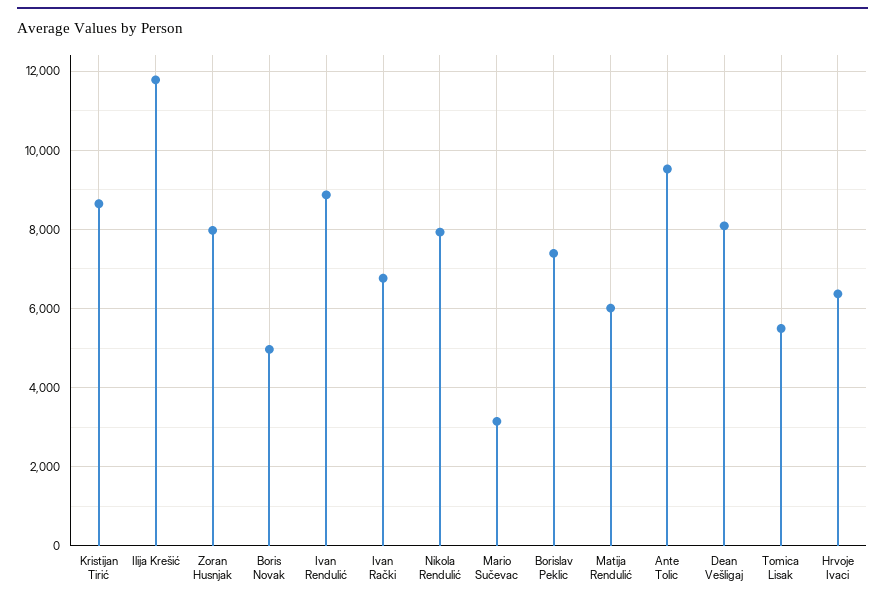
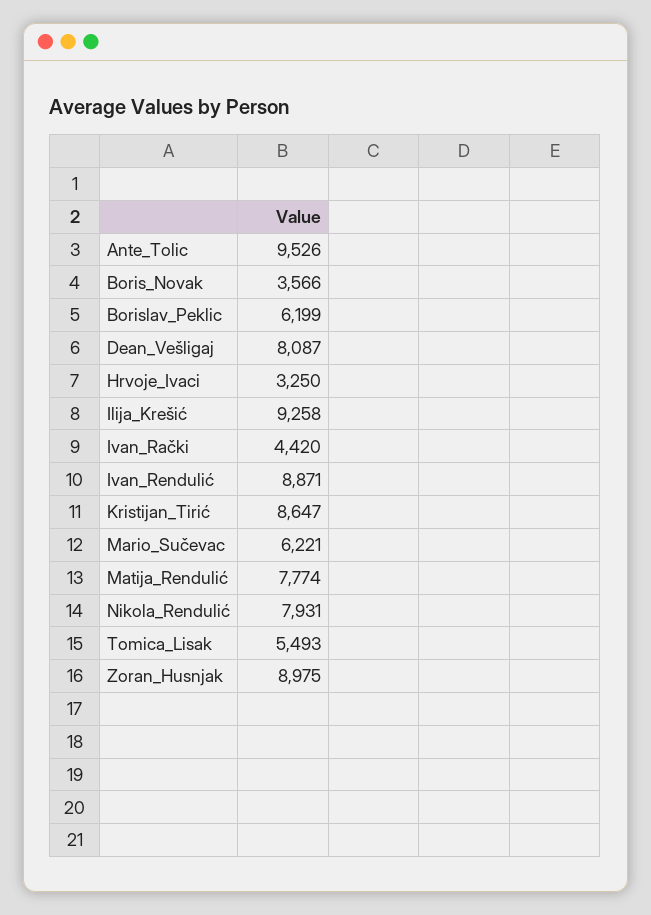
Ilija Krešić: 11800 -> 9258
Zoran Husnjak: 8000 -> 8975
Boris Novak: 5000 -> 3566
Ivan Rački: 6800 -> 4420
Mario Sučevac: 3200 -> 6221
Borislav Peklic: 7400 -> 6199
Matija Rendulić: 6000 -> 7774
Hrvoje Ivaci: 6400 -> 3250

